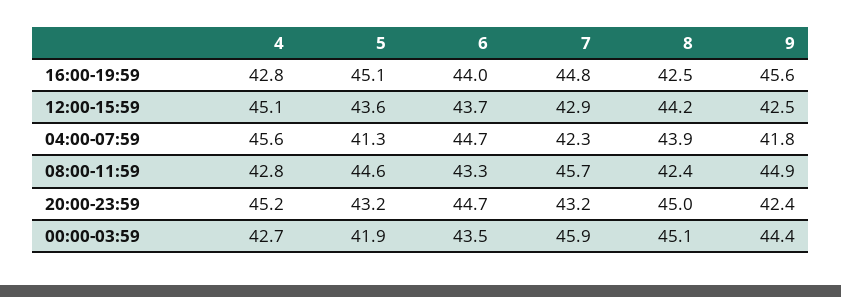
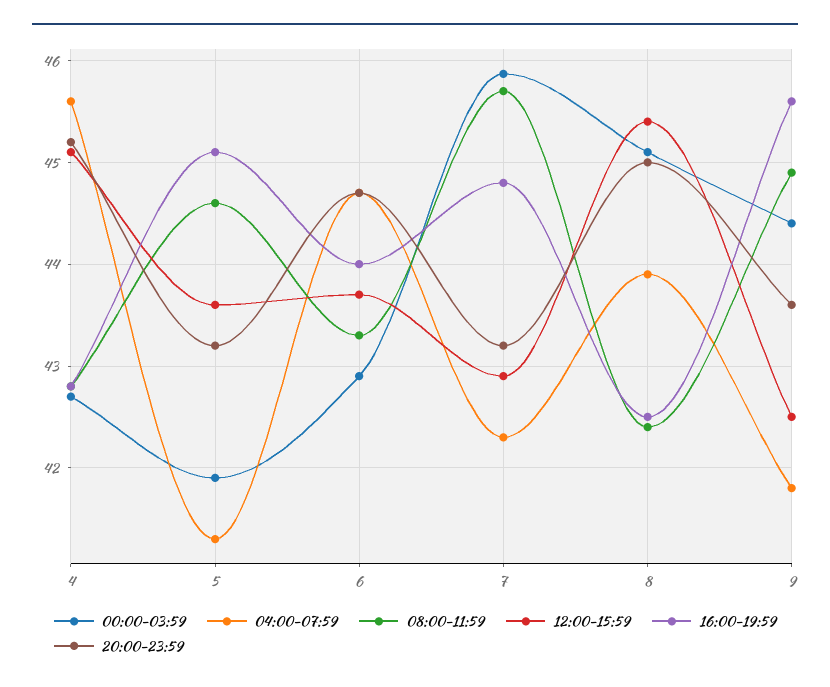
12:00-15:59, 8: 44.2 -> 45.4
20:00-23:59, 9: 42.4 -> 43.6
00:00-03:59, 6: 43.5 -> 42.9

